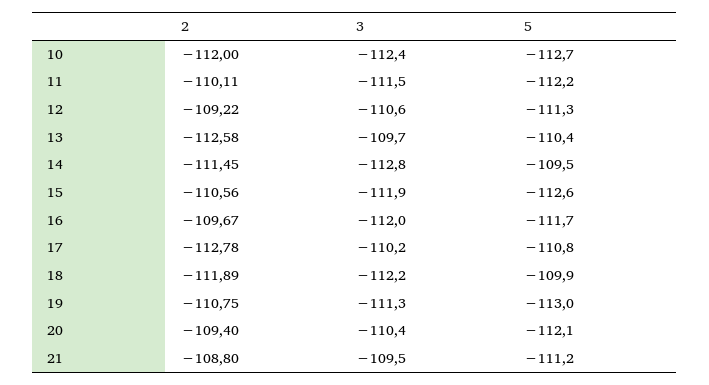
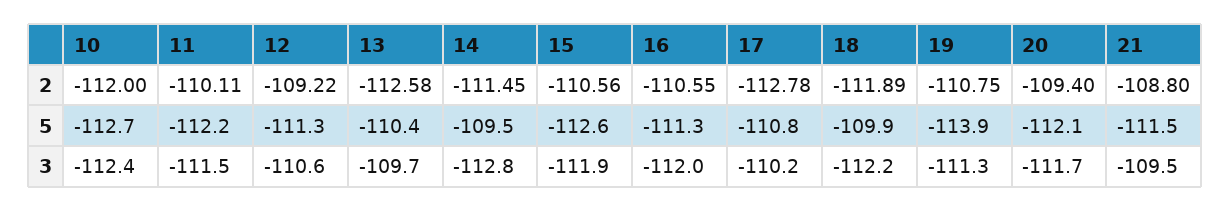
2, 16: -109.67 -> -110.55
5, 16: -111.7 -> -111.3
5, 19: -113 -> -113.9
3, 20: -110.4 -> -111.7
5, 21: -111.2 -> -111.5

